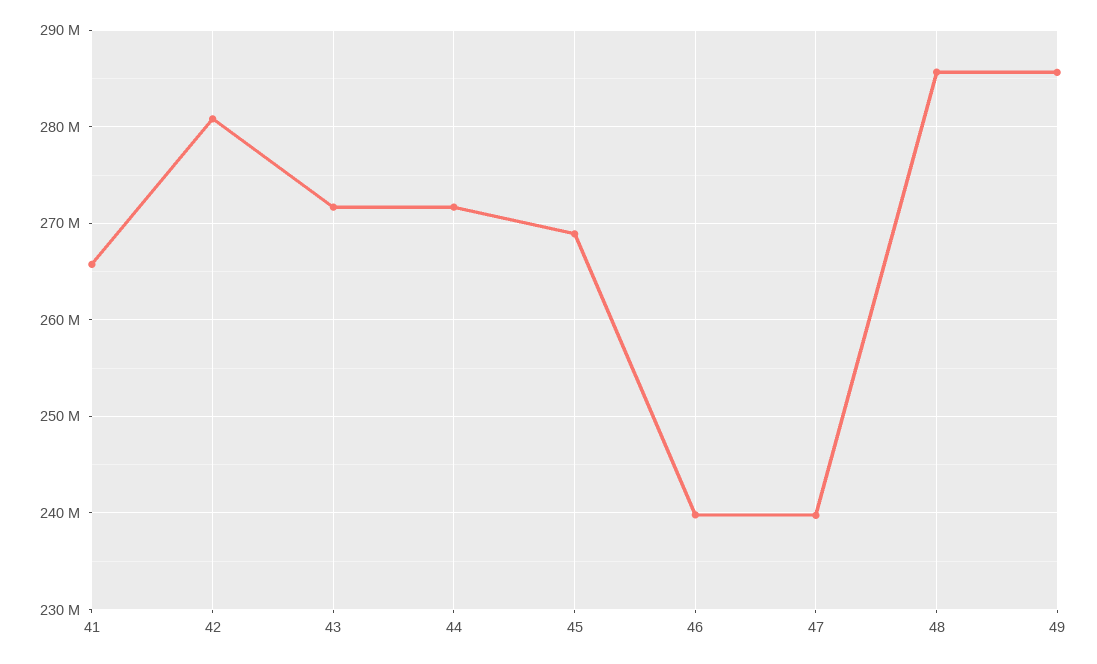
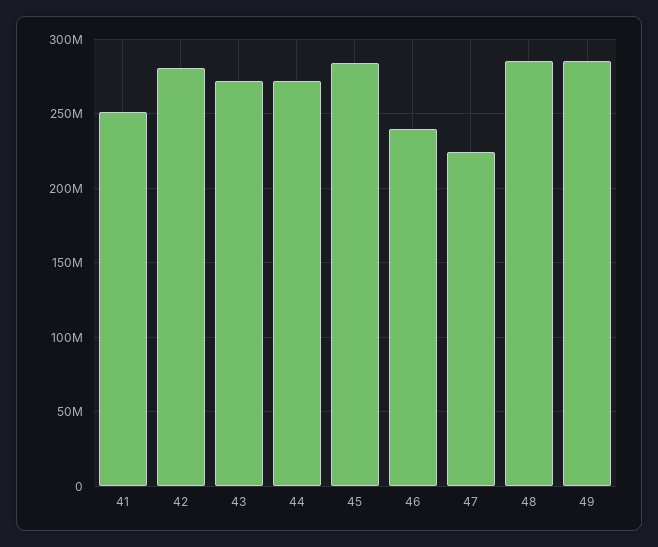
41: 266000000 -> 250000000
45: 269000000 -> 285000000
47: 240000000 -> 225000000

